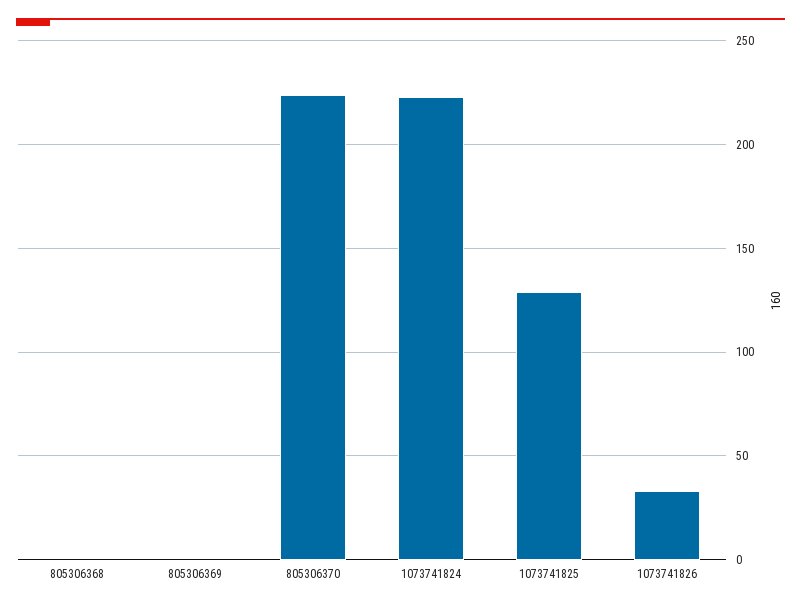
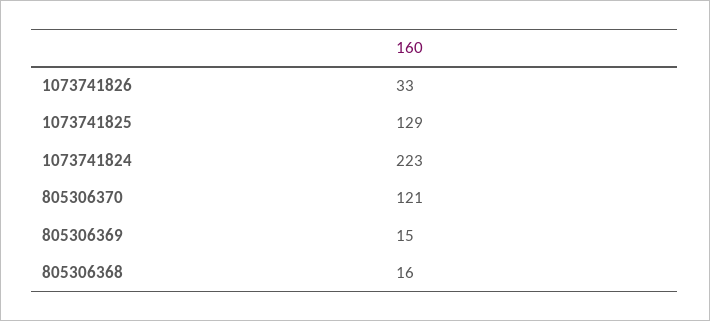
805306368: 0 -> 16
805306369: 0 -> 15
805306370: 225 -> 121

